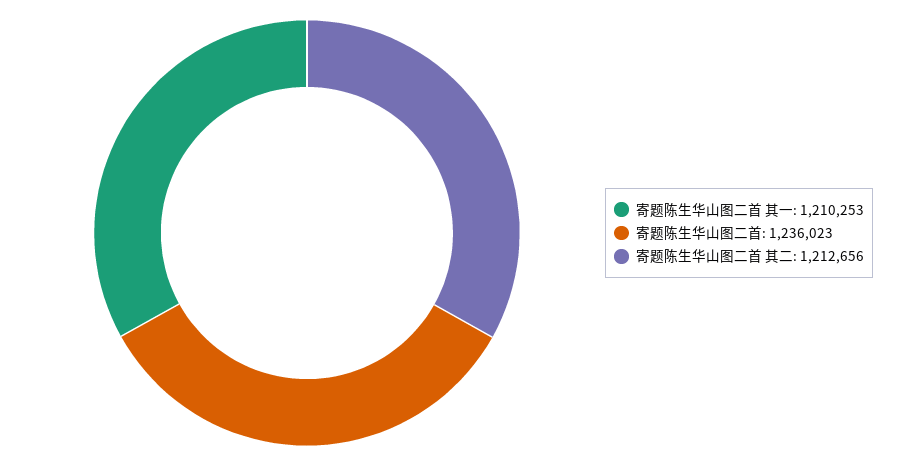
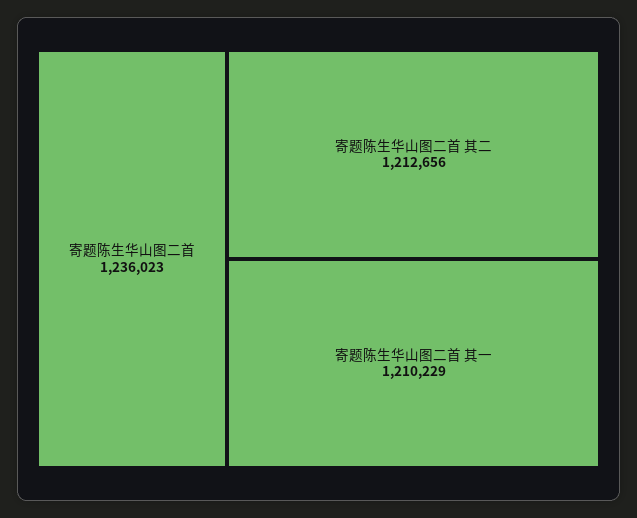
寄题陈生华山图二首 其一: 1210253 -> 1210229

